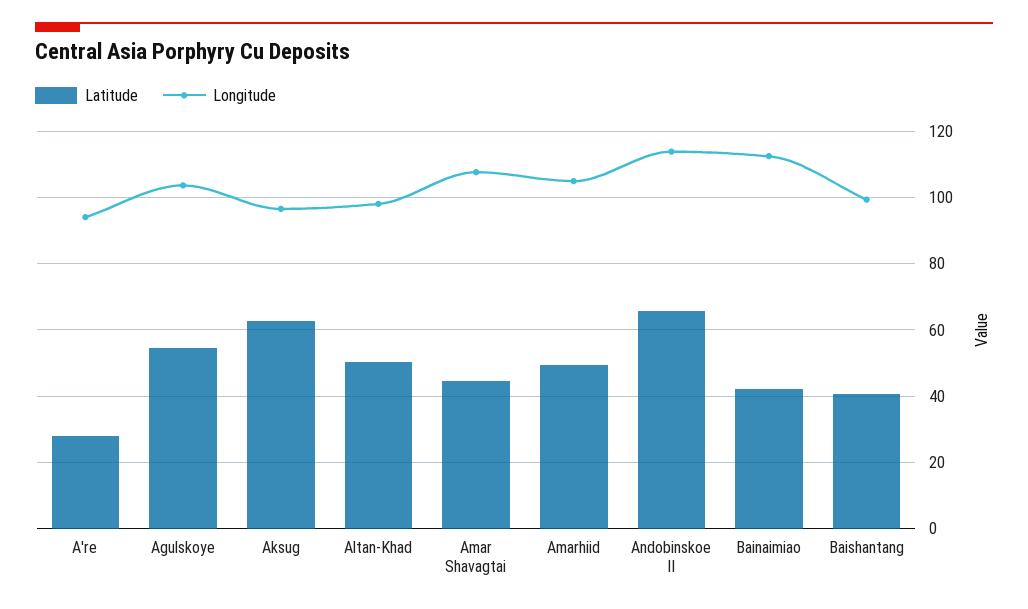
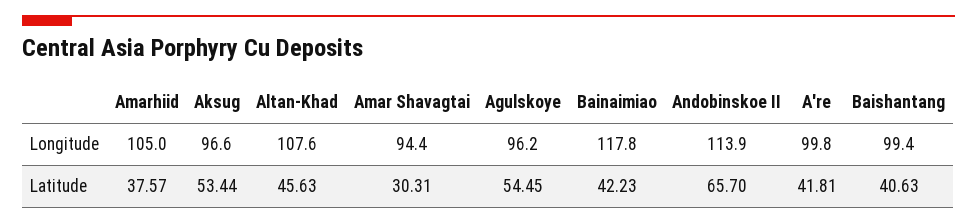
Latitude, A're: 28 -> 41.81
Longitude, A're: 94 -> 99.8
Longitude, Agulskoye: 104 -> 96.2
Latitude, Aksug: 62 -> 53.44
Latitude, Altan-Khad: 50 -> 45.63
Longitude, Altan-Khad: 98 -> 107.6
Latitude, Amar Shavagtai: 44 -> 30.31
Longitude, Amar Shavagtai: 108 -> 94.4
Latitude, Amarhiid: 50 -> 37.57
Longitude, Bainaimiao: 112 -> 117.8

